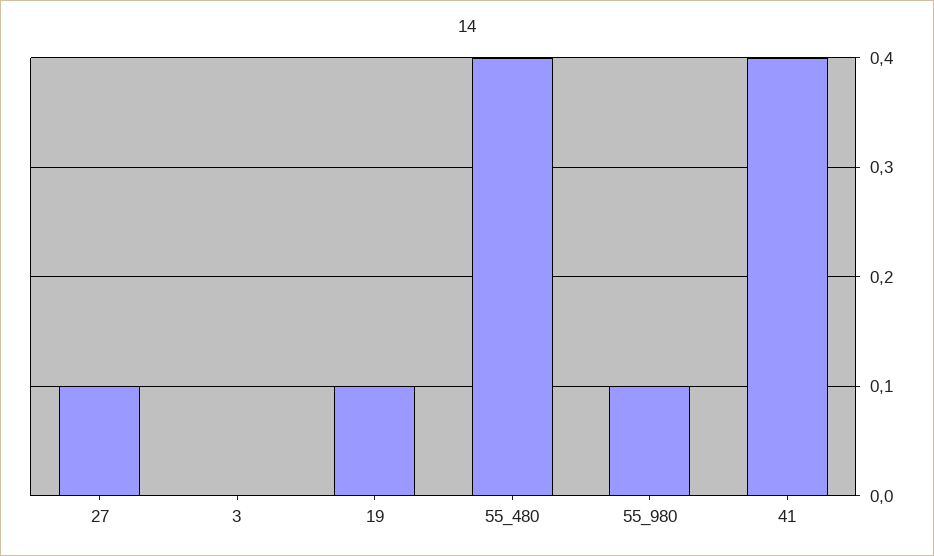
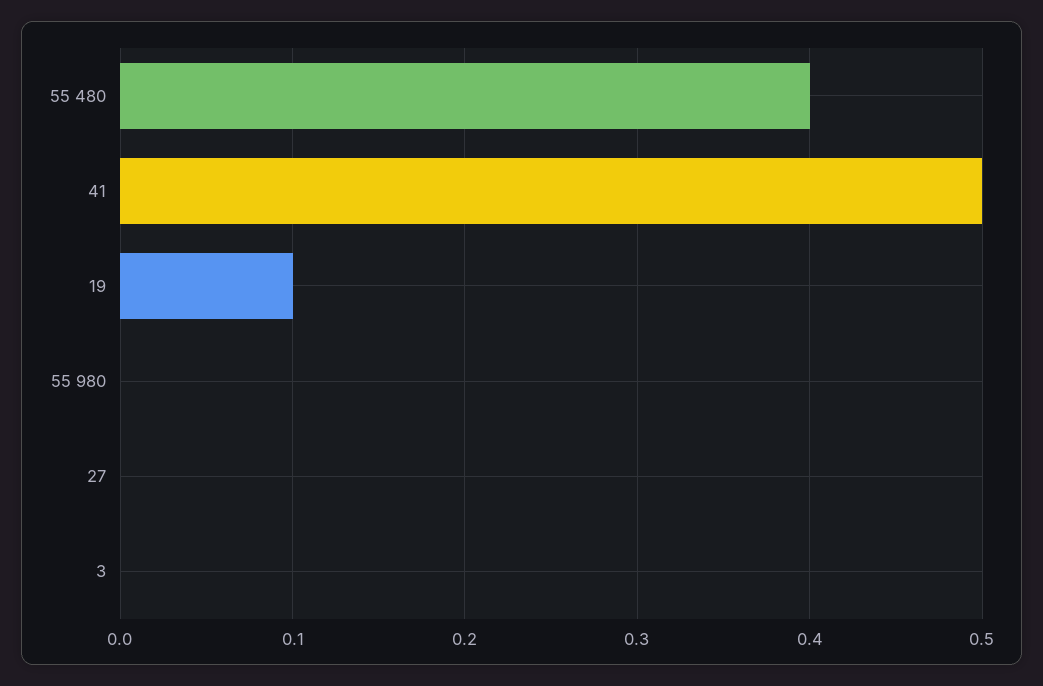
27: 0.1 -> 0
55_980: 0.1 -> 0
41: 0.4 -> 0.5

